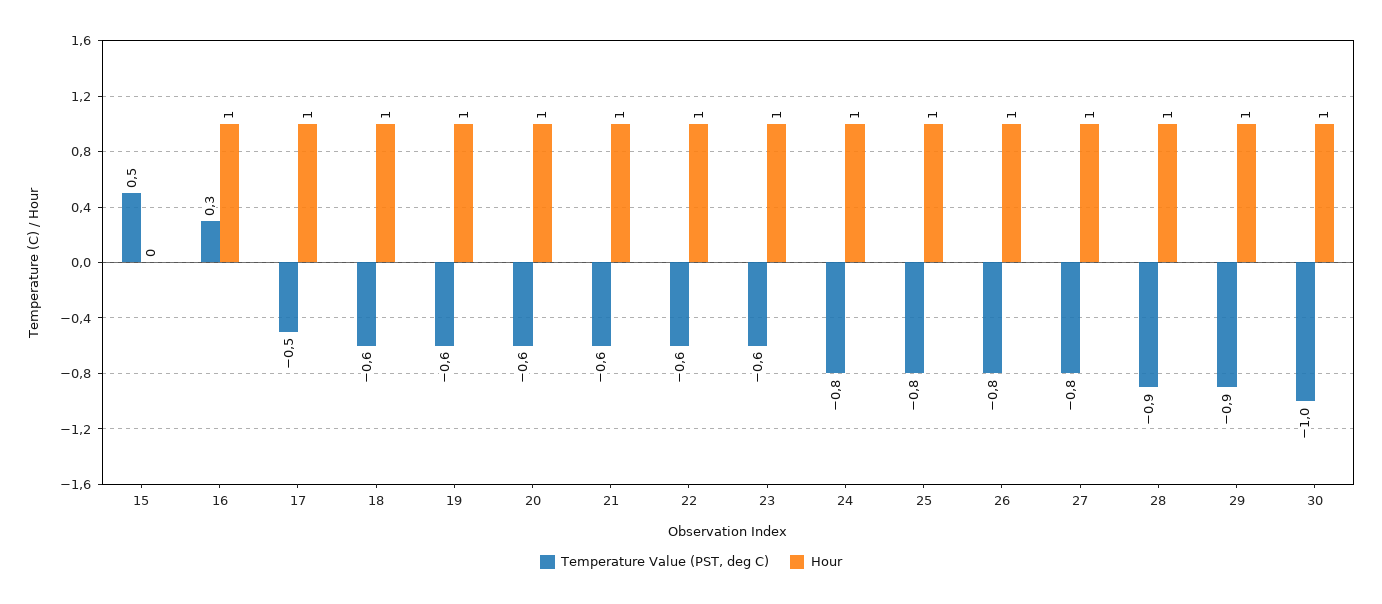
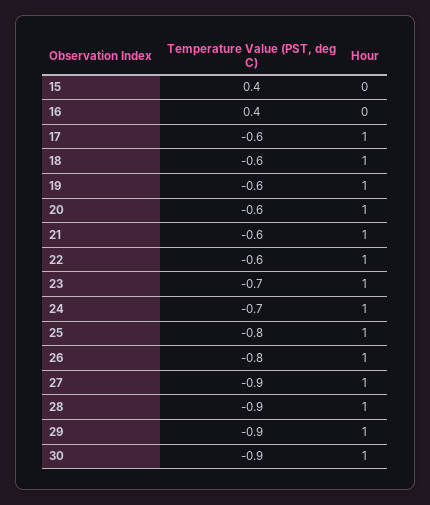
Temperature Value (PST, deg C), 15: 0.5 -> 0.4
Temperature Value (PST, deg C), 16: 0.3 -> 0.4
Hour, 16: 1 -> 0
Temperature Value (PST, deg C), 17: -0.5 -> -0.6
Temperature Value (PST, deg C), 23: -0.6 -> -0.7
Temperature Value (PST, deg C), 24: -0.8 -> -0.7
Temperature Value (PST, deg C), 27: -0.8 -> -0.9
Temperature Value (PST, deg C), 30: -1 -> -0.9

